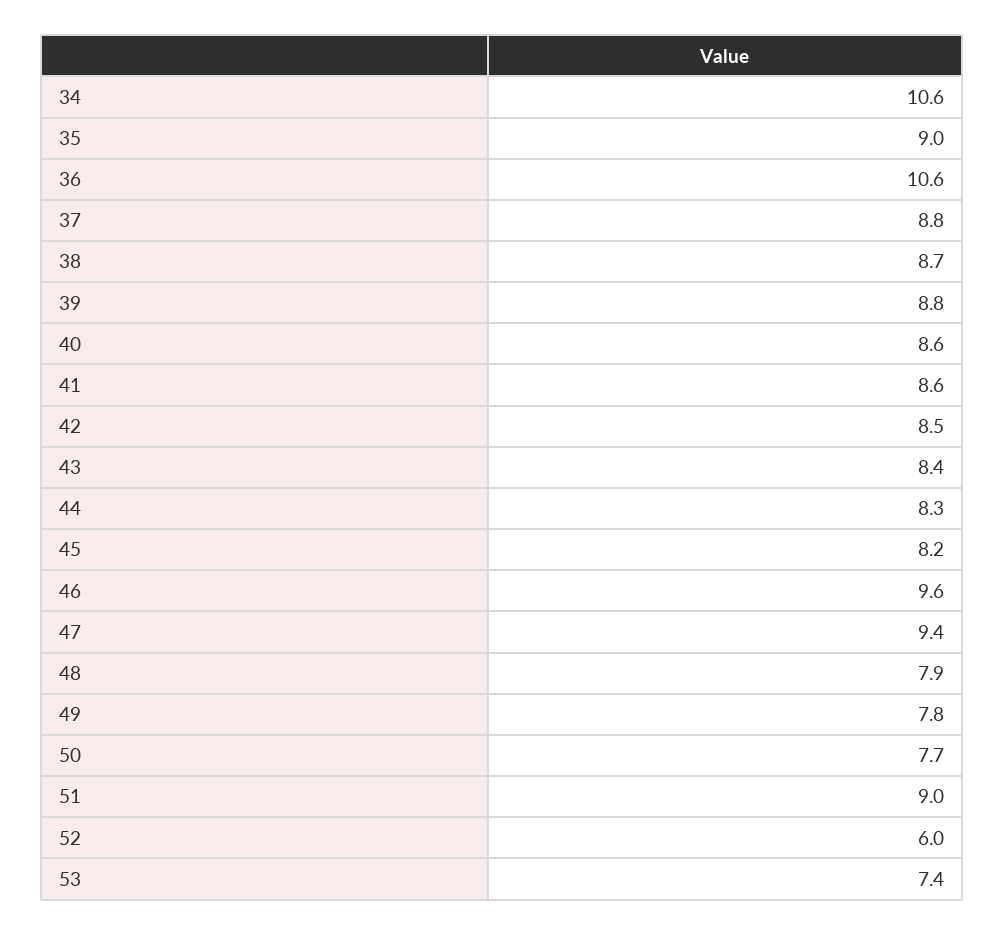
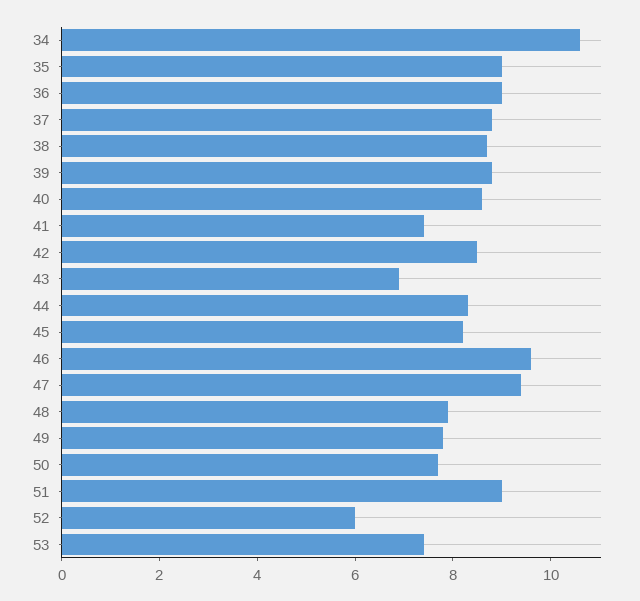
36: 10.6 -> 9
41: 8.6 -> 7.5
43: 8.4 -> 7

